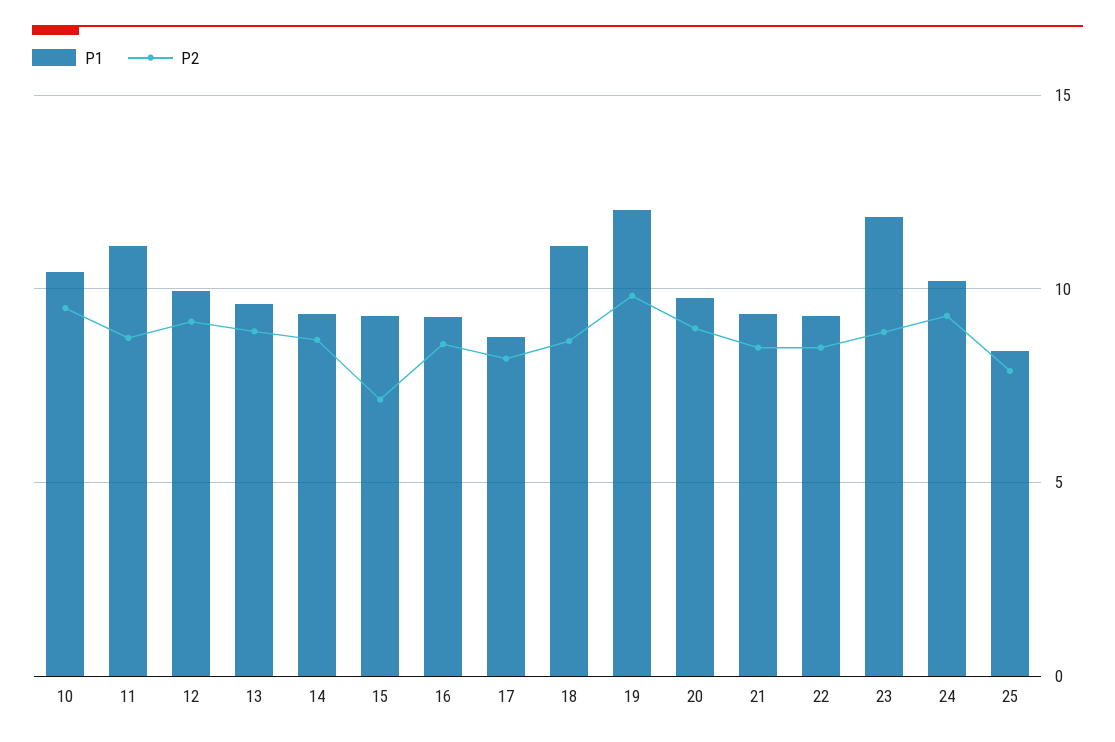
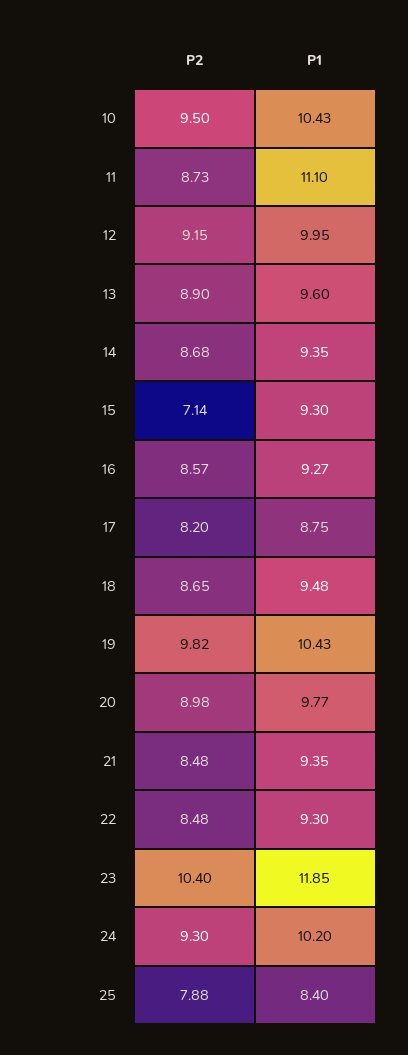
P1, 18: 11 -> 9.48
P1, 19: 12 -> 10.43
P2, 23: 9 -> 10.4

